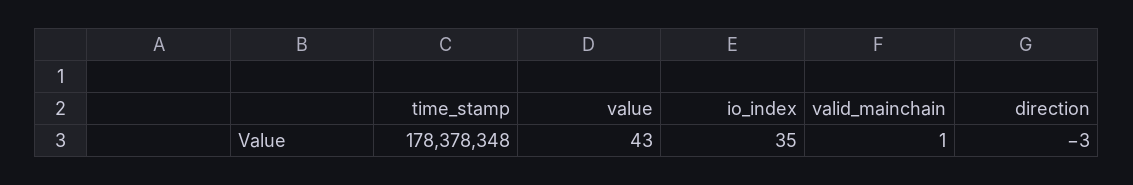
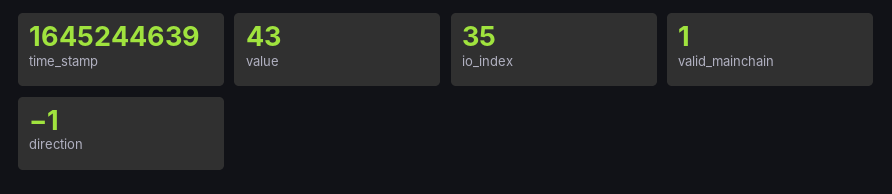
time_stamp: 178378348 -> 1645244639
direction: -3 -> -1

